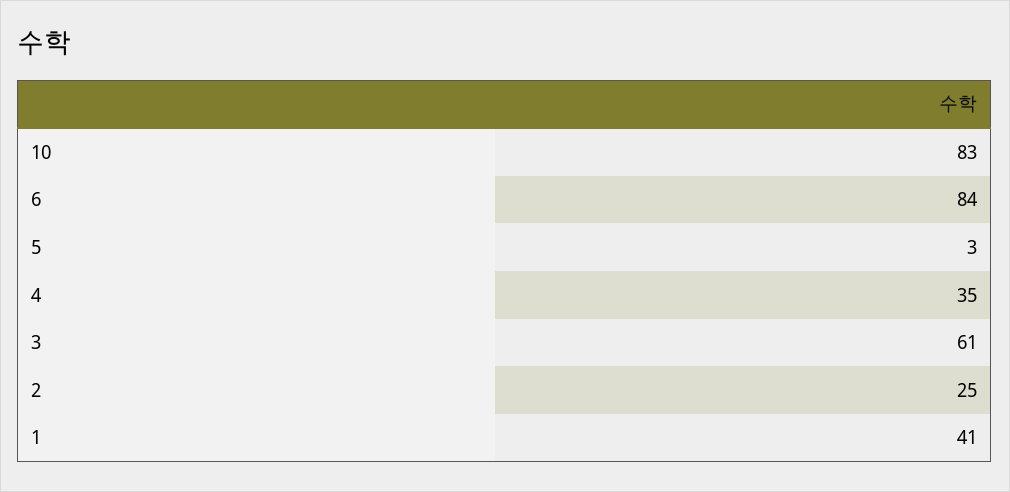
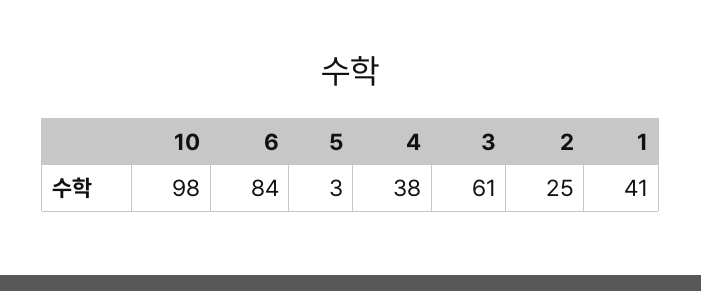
10: 83 -> 98
4: 35 -> 38

